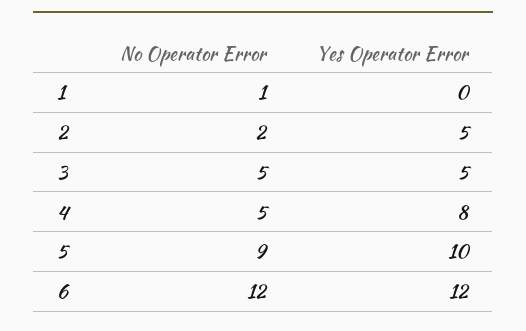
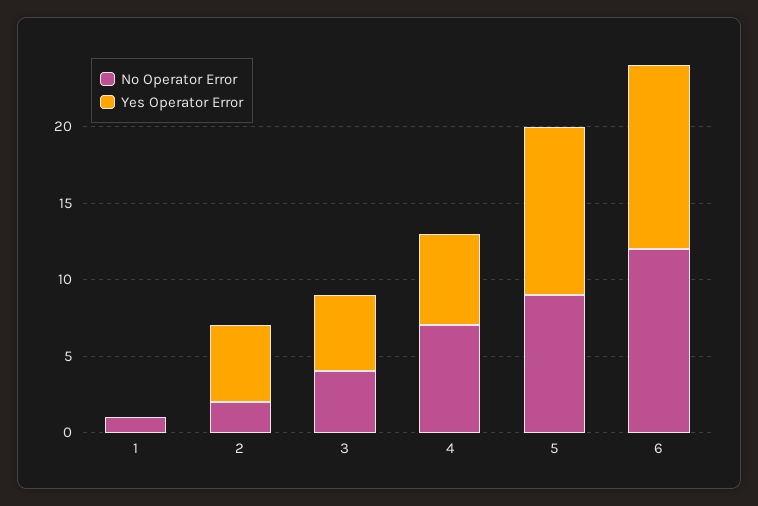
No Operator Error, 3: 5 -> 4
No Operator Error, 4: 5 -> 7
Yes Operator Error, 4: 8 -> 6
Yes Operator Error, 5: 10 -> 11

